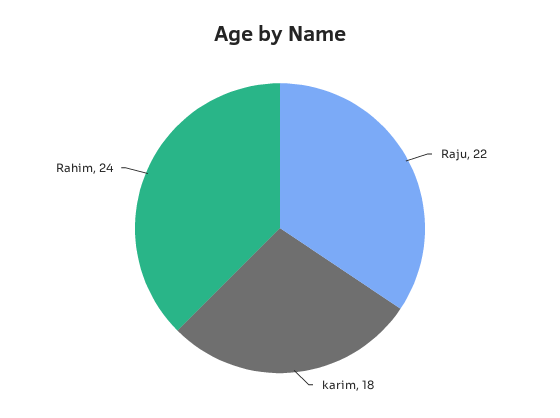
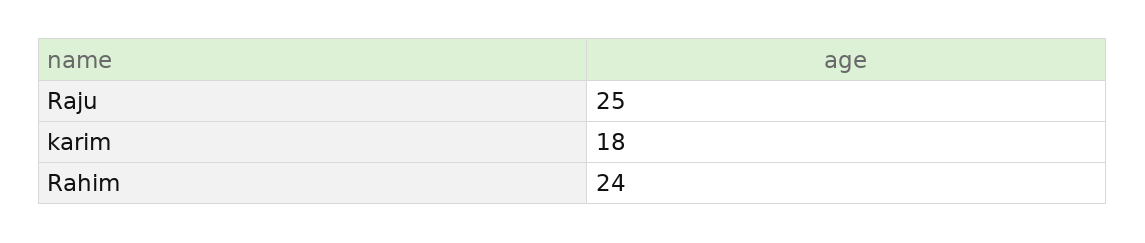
Raju: 22 -> 25

